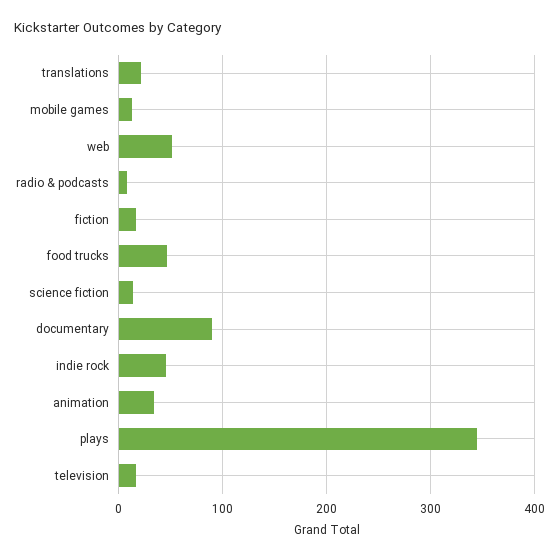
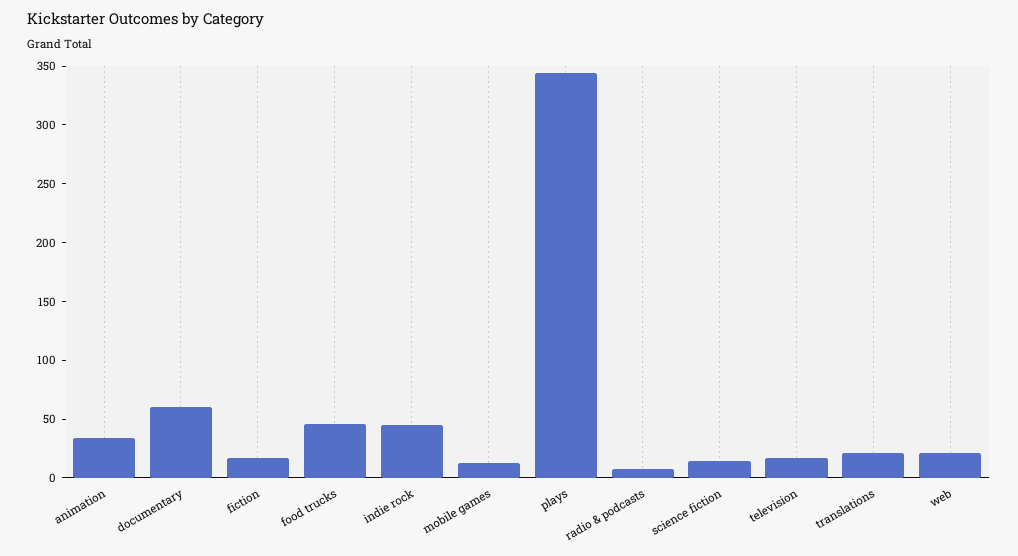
web: 50 -> 20
documentary: 90 -> 60

